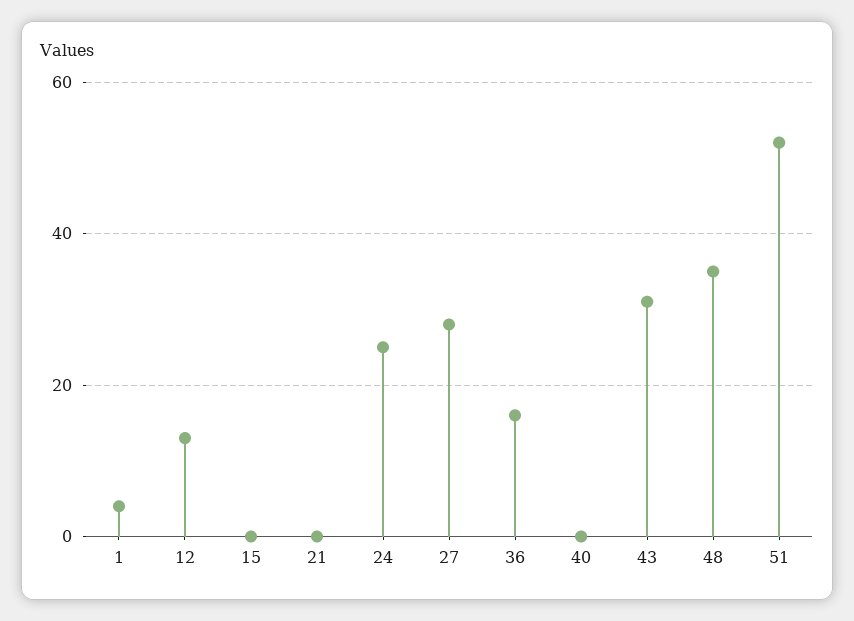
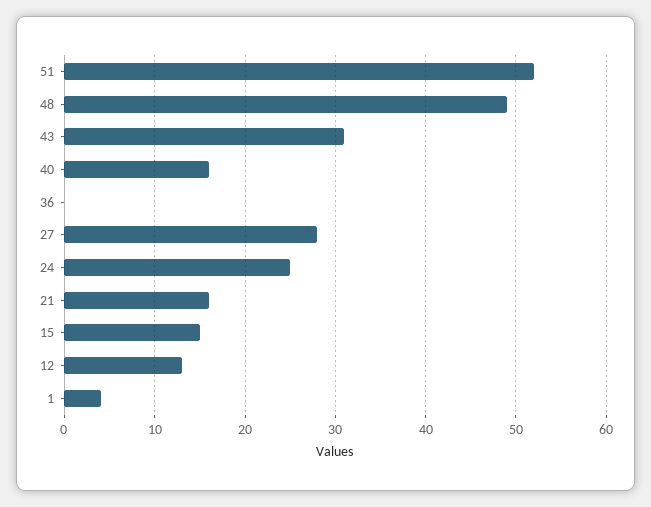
15: 0 -> 15
21: 0 -> 16
36: 15 -> 0
40: 0 -> 16
48: 35 -> 49

